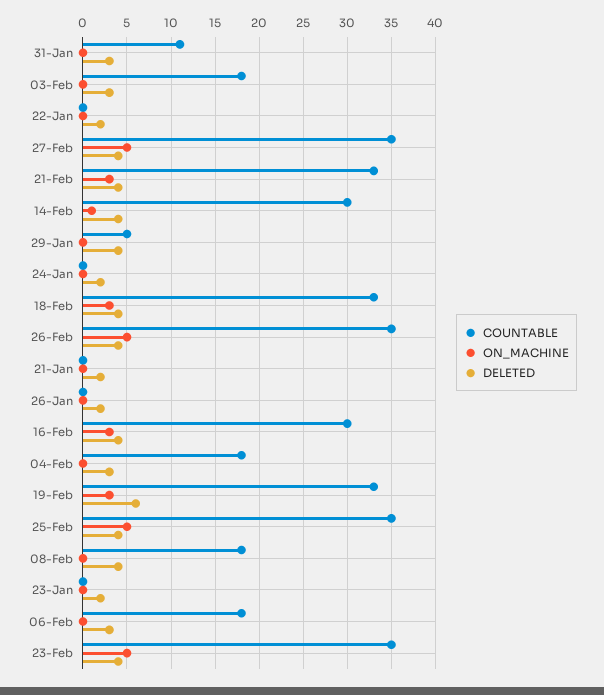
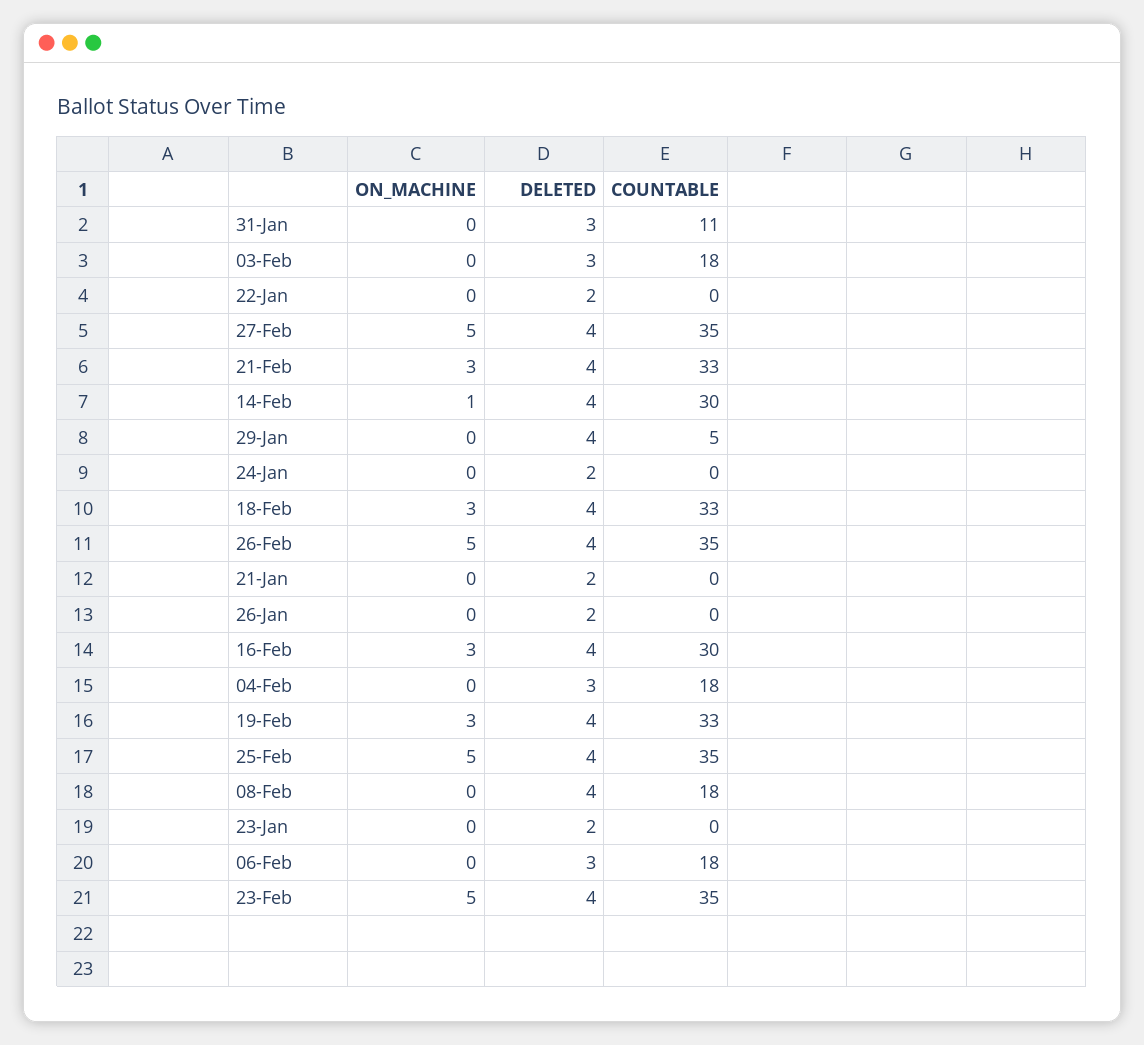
DELETED, 19-Feb: 6 -> 4

